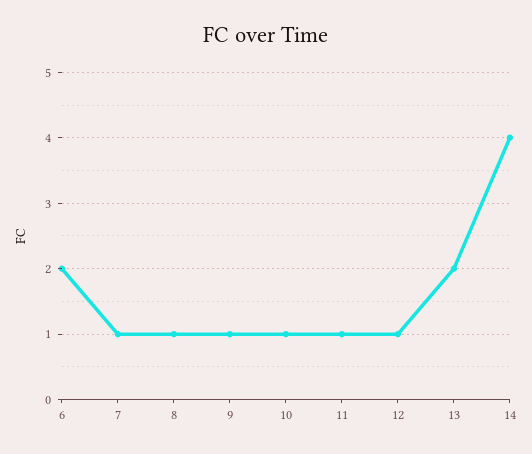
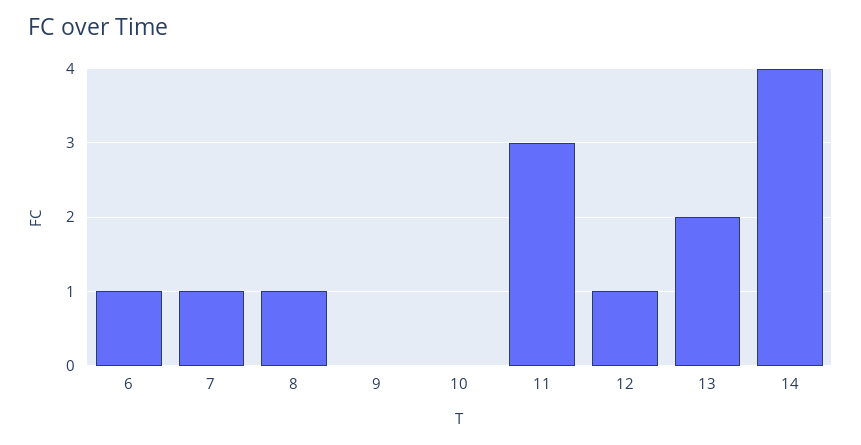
6: 2 -> 1
9: 1 -> 0
10: 1 -> 0
11: 1 -> 3

